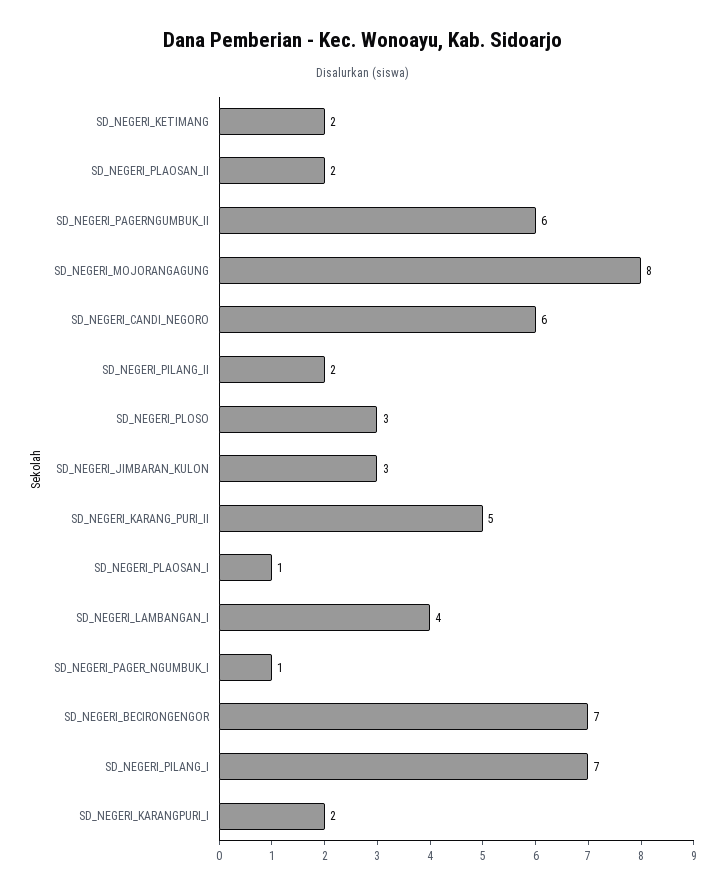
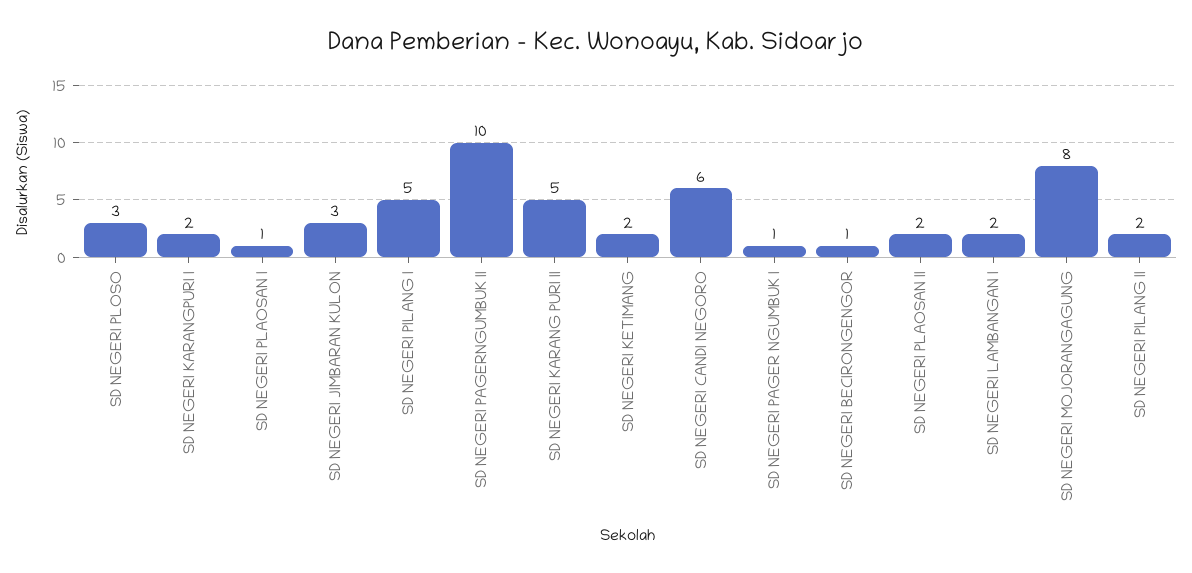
SD_NEGERI_PAGERNGUMBUK_II: 6 -> 10
SD_NEGERI_LAMBANGAN_I: 4 -> 2
SD_NEGERI_BECIRONGENGOR: 7 -> 1
SD_NEGERI_PILANG_I: 7 -> 5

